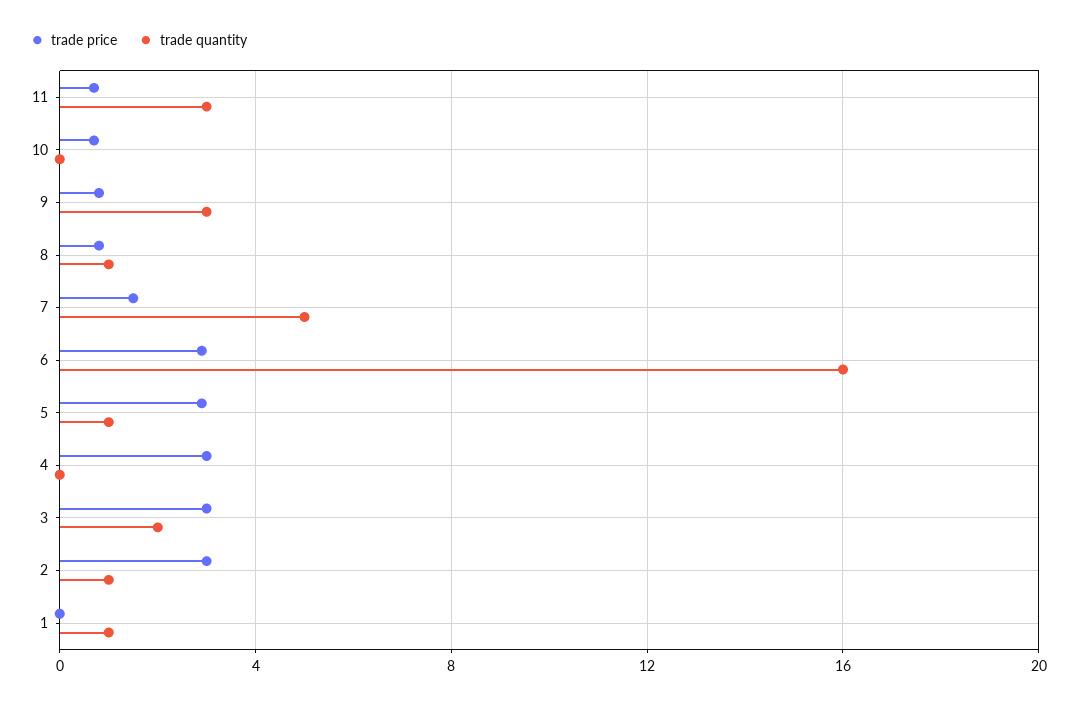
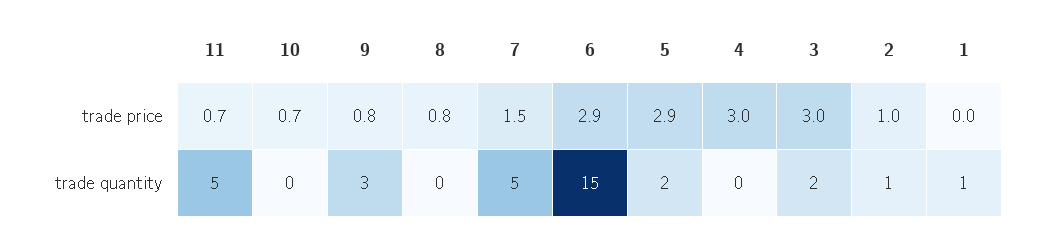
trade quantity, 11: 3 -> 5
trade quantity, 8: 1 -> 0
trade quantity, 6: 16 -> 15
trade quantity, 5: 1 -> 2
trade price, 2: 3 -> 1

